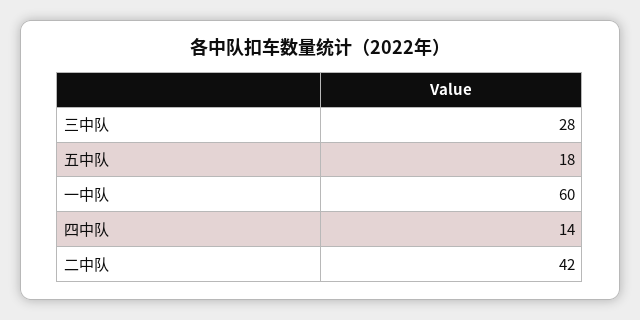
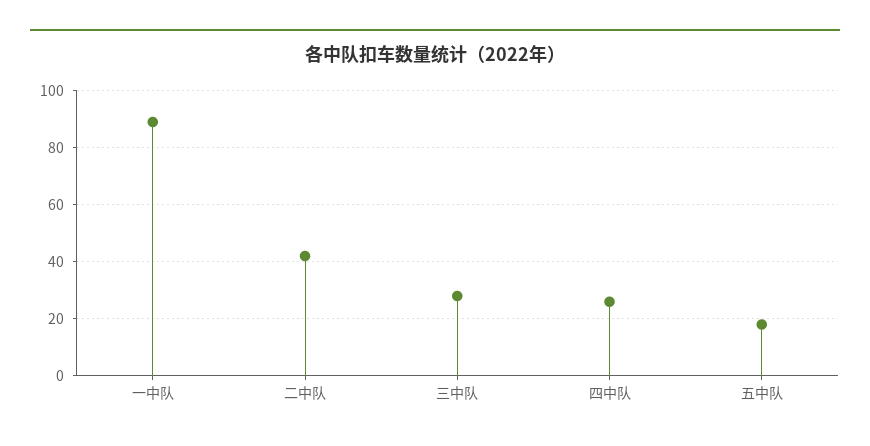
一中队: 60 -> 90
四中队: 14 -> 25

